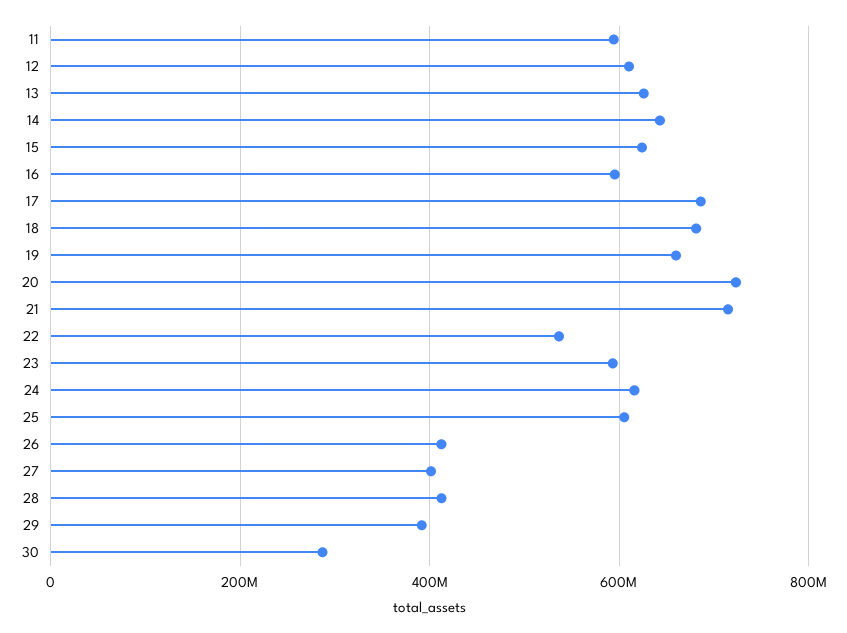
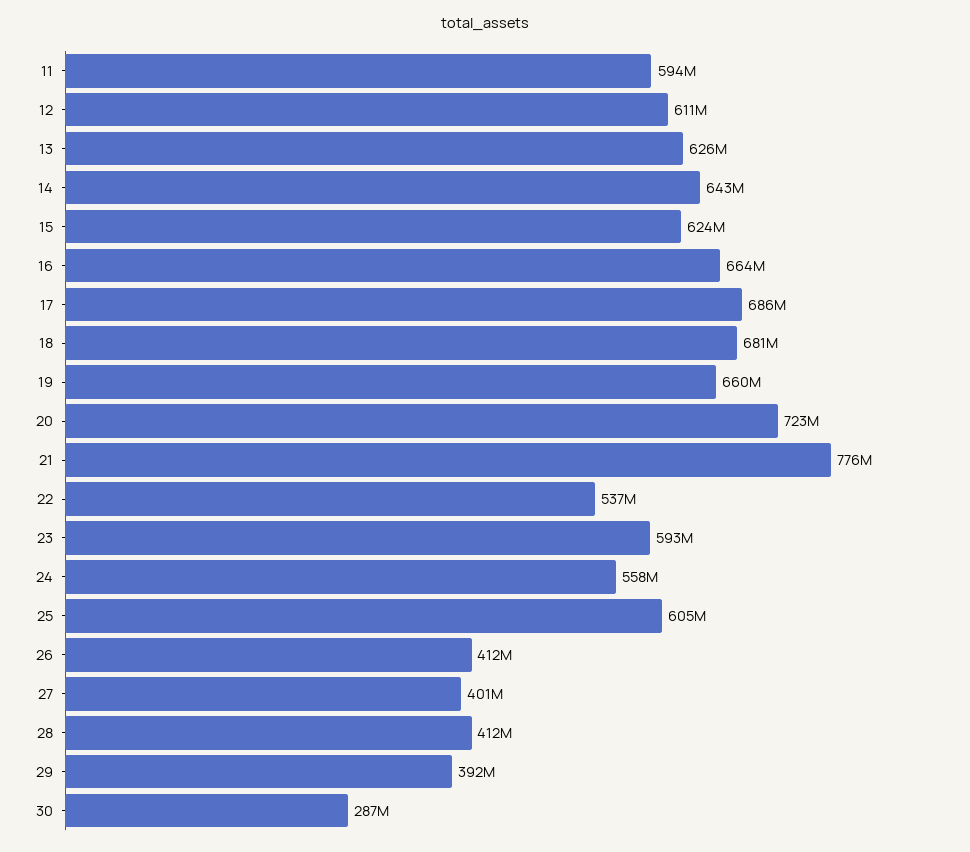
16: 600000000 -> 664000000
21: 720000000 -> 776000000
24: 620000000 -> 558000000

